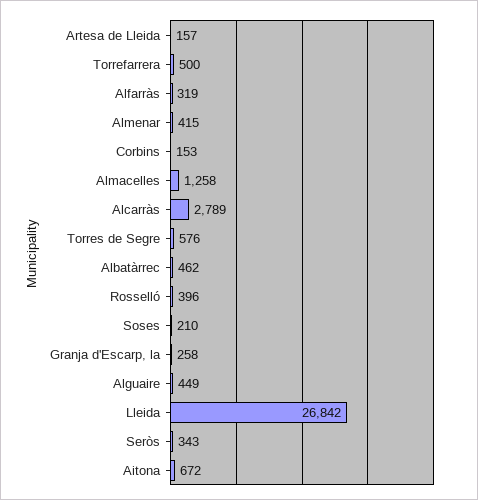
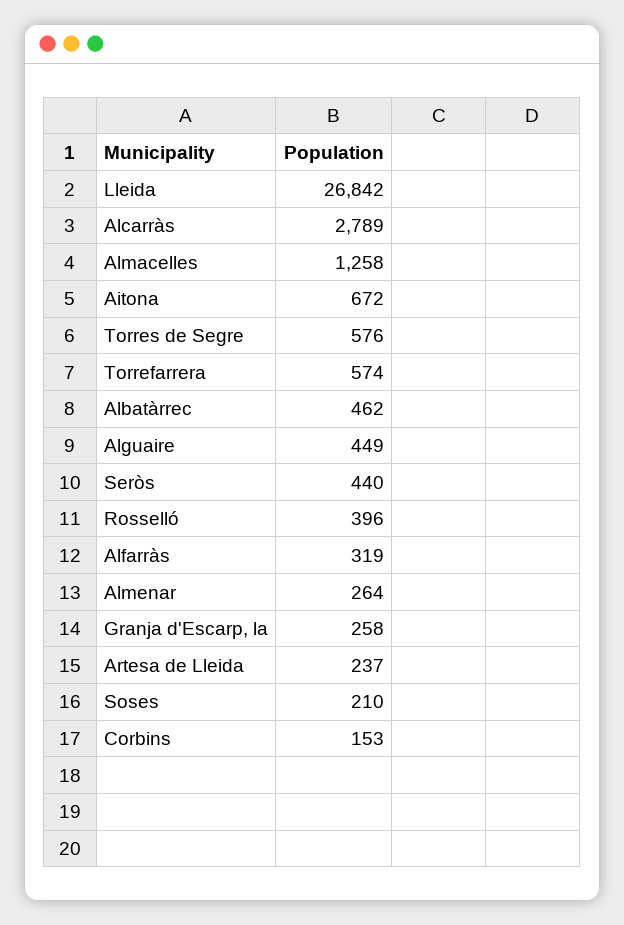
Artesa de Lleida: 157 -> 237
Torrefarrera: 500 -> 574
Almenar: 415 -> 264
Seròs: 343 -> 440

